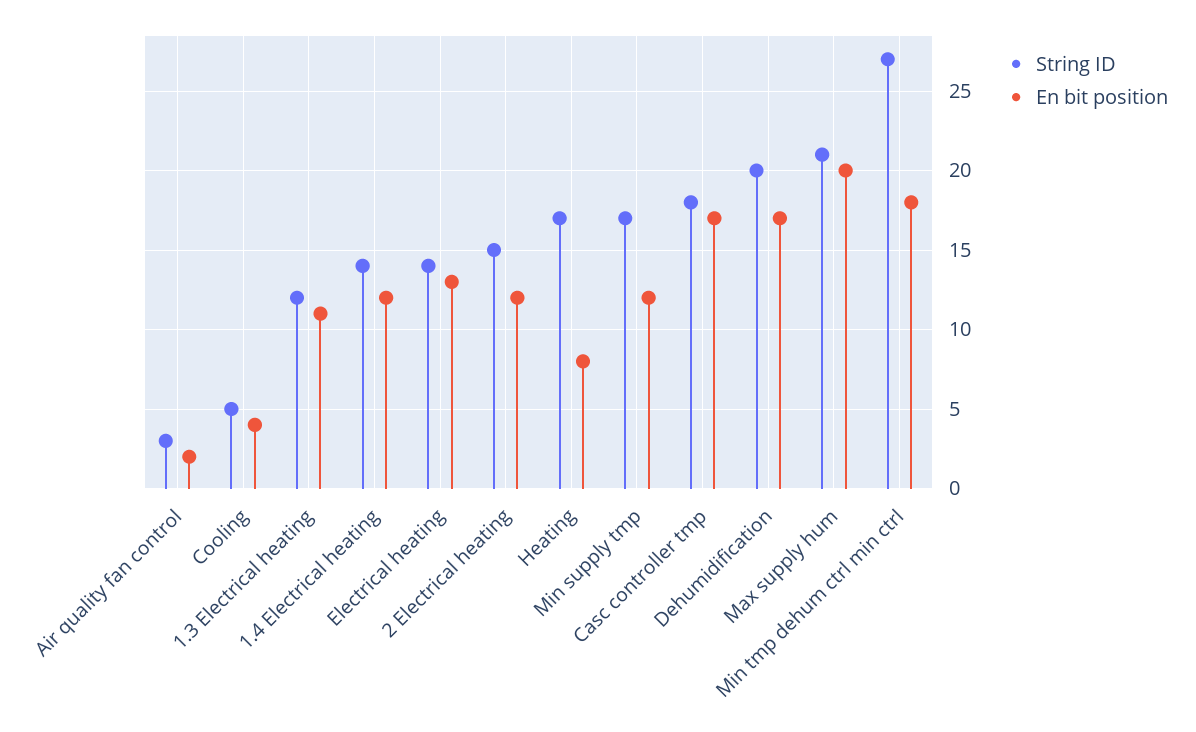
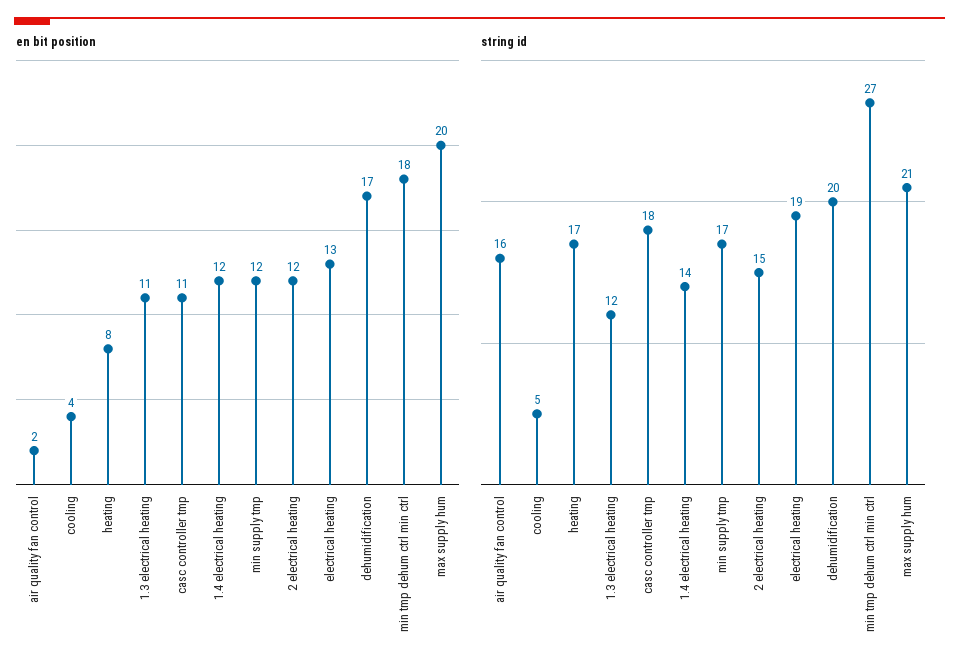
String ID, Air quality fan control: 3 -> 16
String ID, Electrical heating: 14 -> 19
En bit position, Casc controller tmp: 17 -> 11

